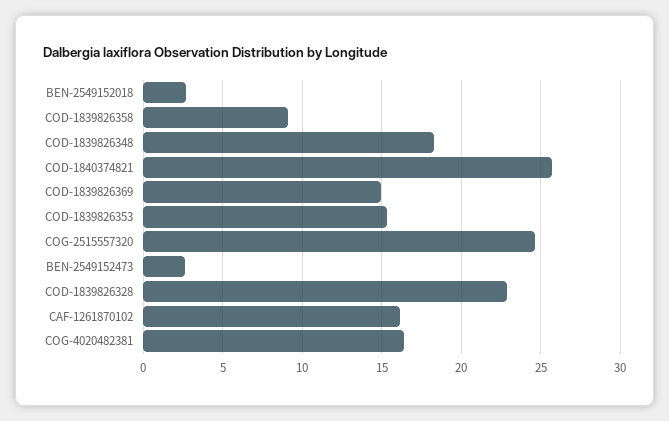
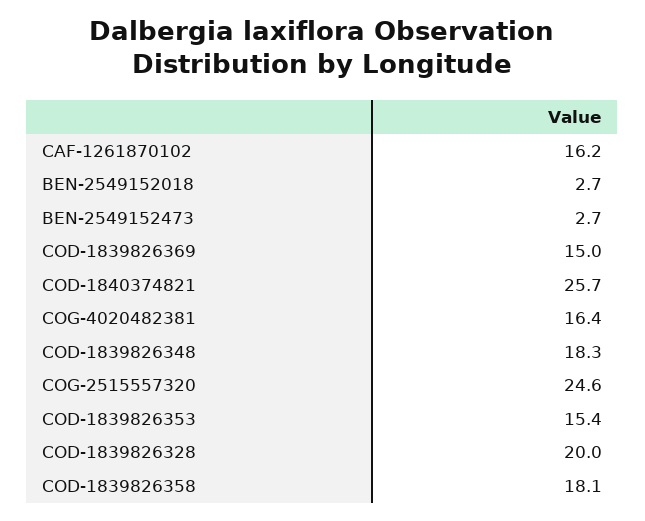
COD-1839826358: 9 -> 18.1
COD-1839826328: 23 -> 20

